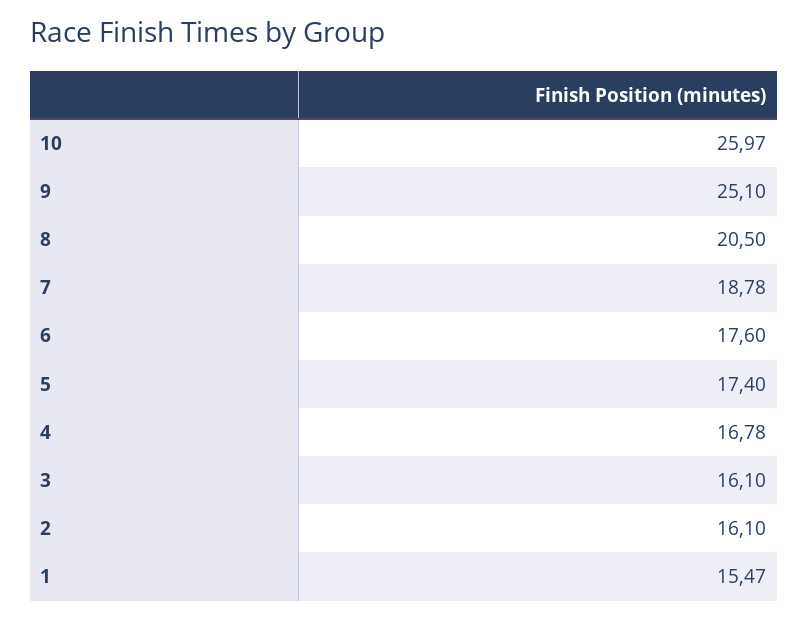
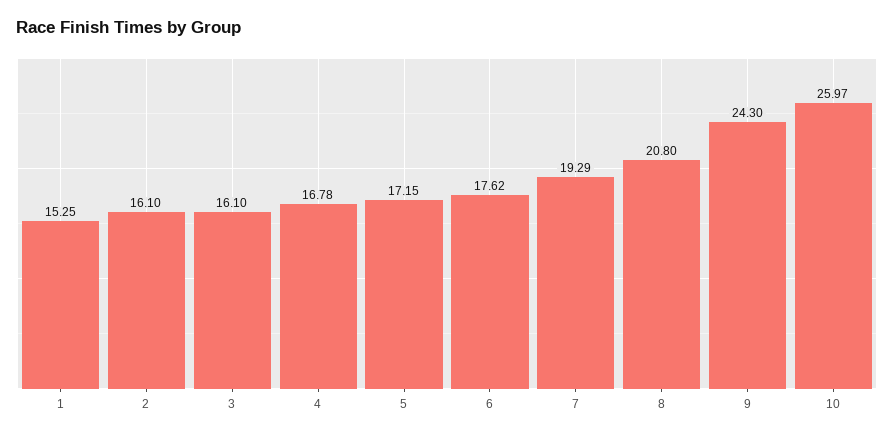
9: 25.1 -> 24.3
8: 20.5 -> 20.8
7: 18.78 -> 19.29
6: 17.6 -> 17.62
5: 17.4 -> 17.15
1: 15.47 -> 15.25

